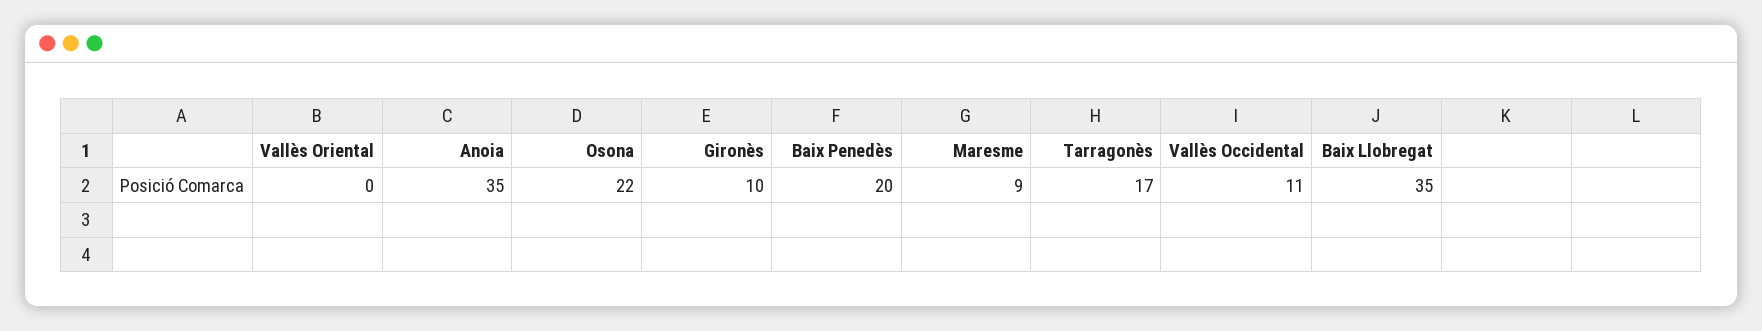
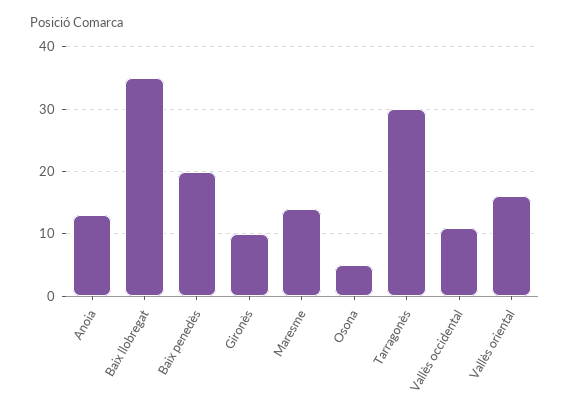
Vallès Oriental: 0 -> 16
Anoia: 35 -> 13
Osona: 22 -> 5
Maresme: 9 -> 14
Tarragonès: 17 -> 30

